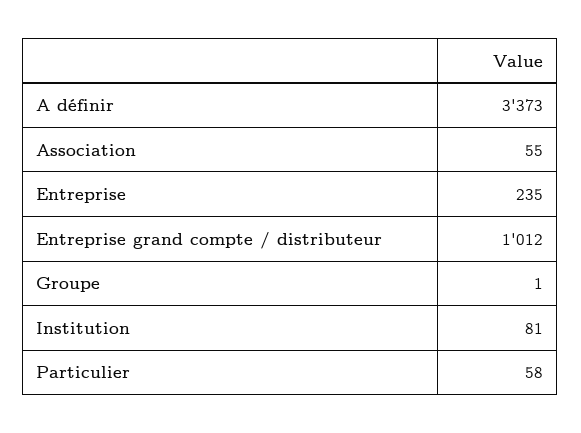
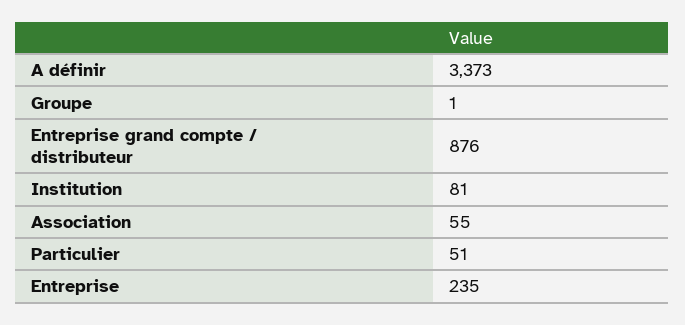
Entreprise grand compte / distributeur: 1012 -> 876
Particulier: 58 -> 51

